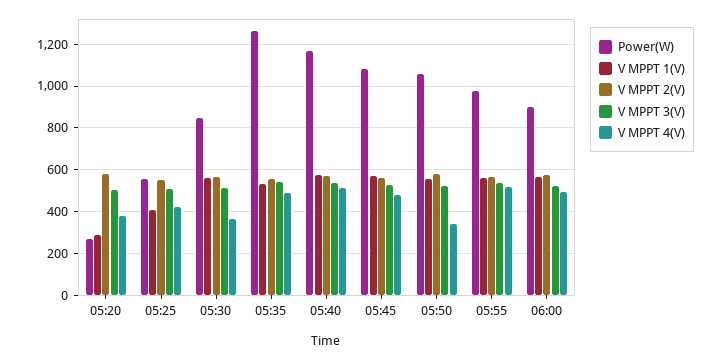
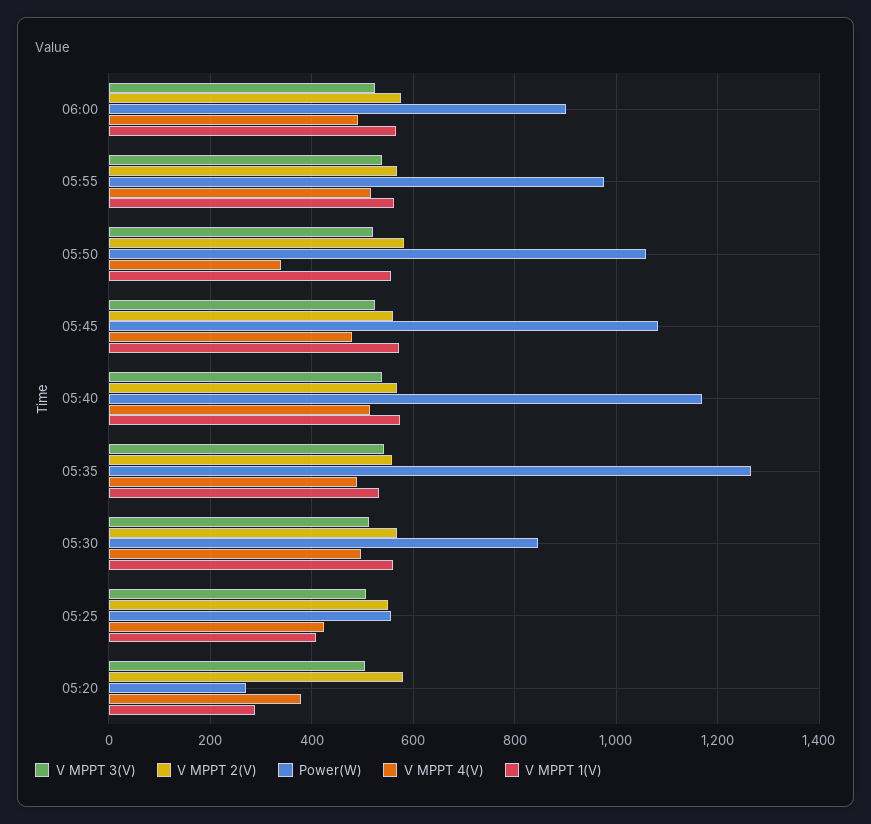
V MPPT 4(V), 05:30: 350 -> 500

